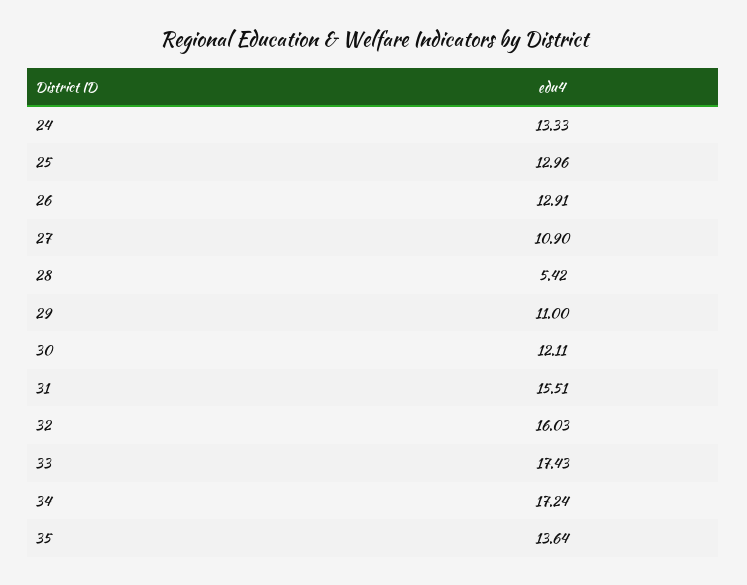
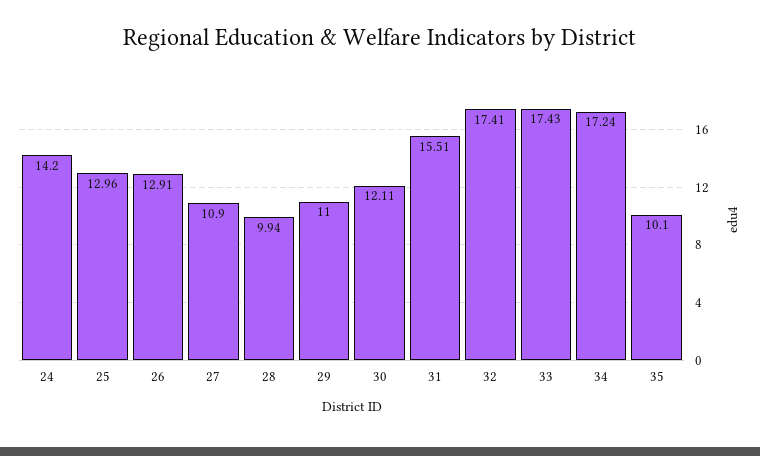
24: 13.33 -> 14.2
28: 5.42 -> 9.94
32: 16.03 -> 17.41
35: 13.64 -> 10.1

